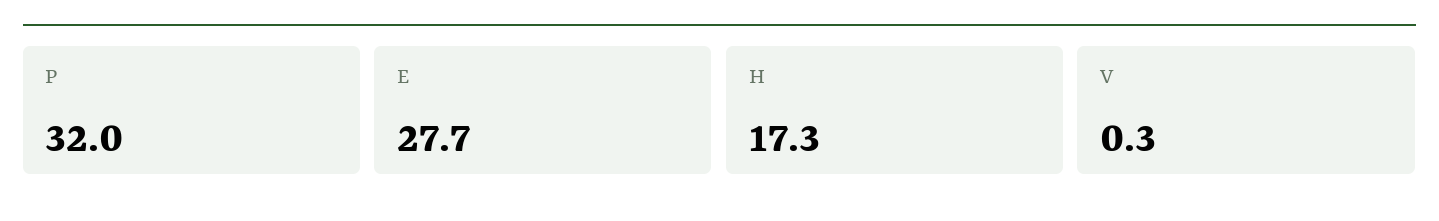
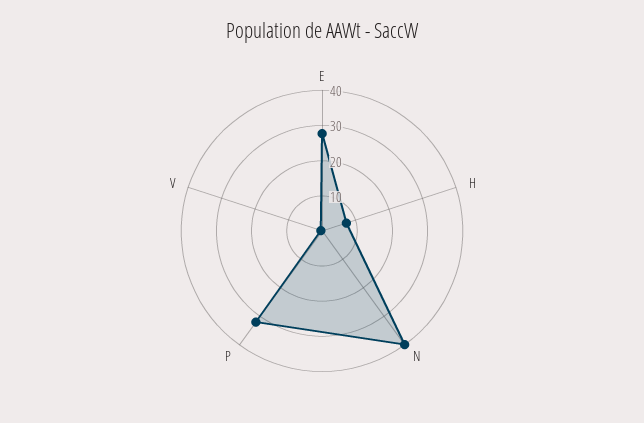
H: 17.3 -> 7.5
N: none -> 40

